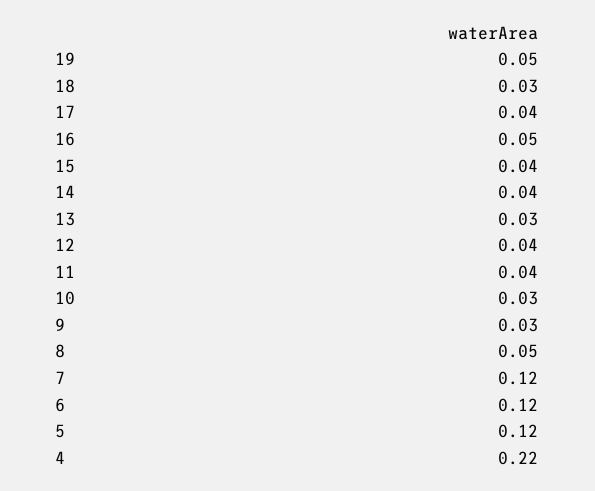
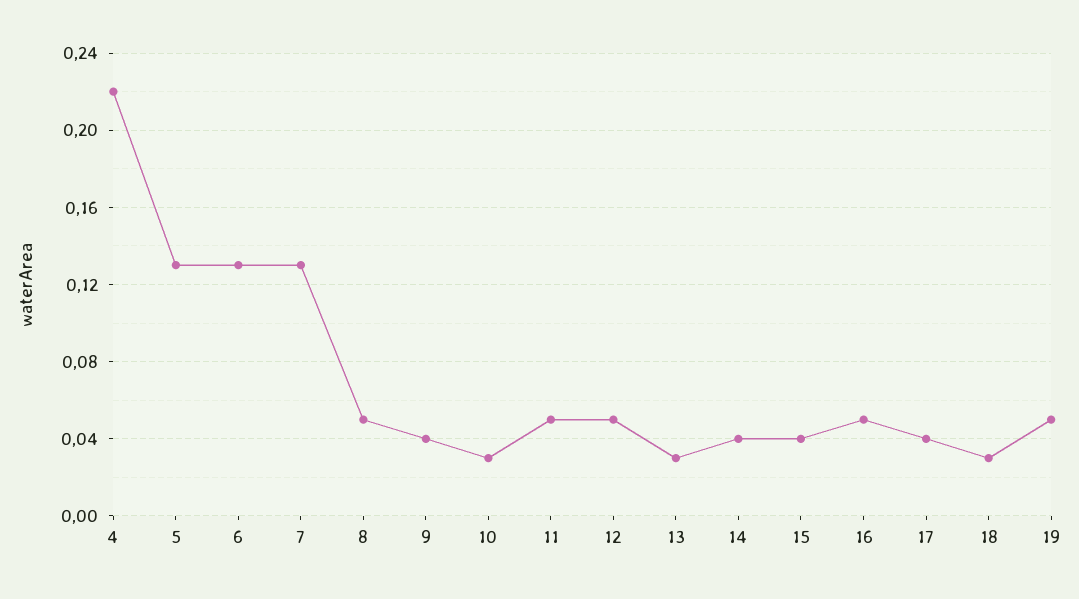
12: 0.04 -> 0.05
11: 0.04 -> 0.05
9: 0.03 -> 0.04
7: 0.12 -> 0.13
6: 0.12 -> 0.13
5: 0.12 -> 0.13

